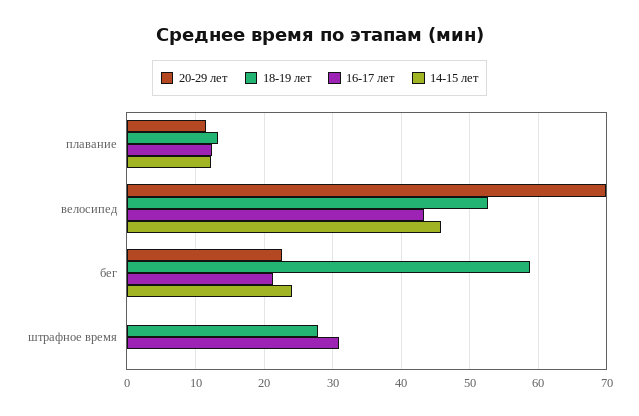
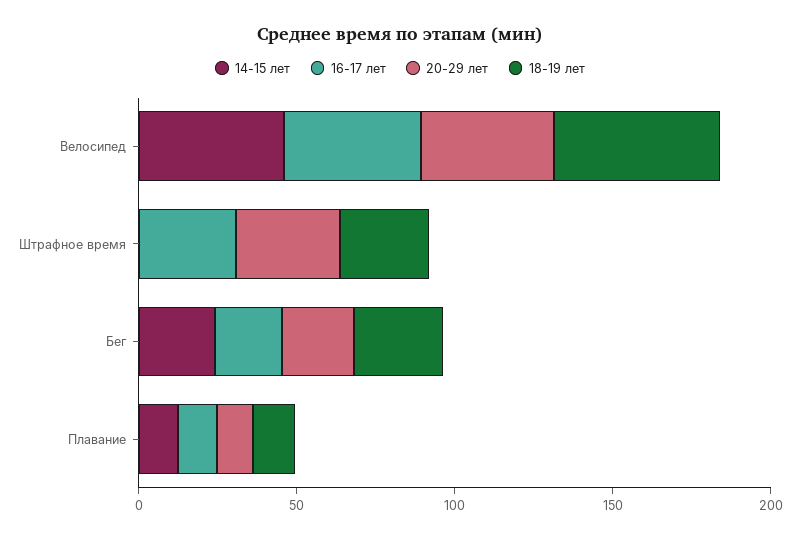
20-29 лет, велосипед: 70 -> 40
18-19 лет, бег: 59 -> 30
20-29 лет, штрафное время: 0 -> 30

